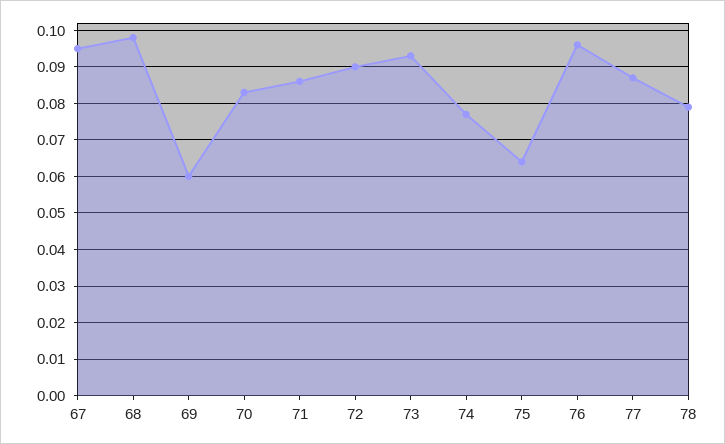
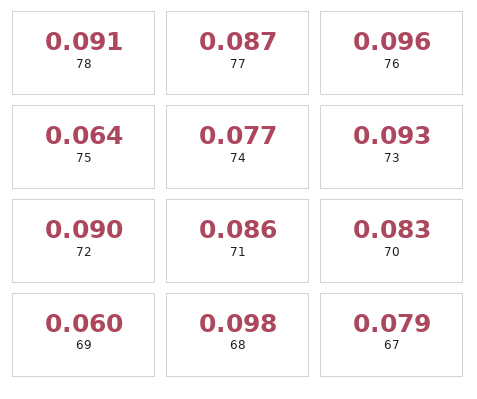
67: 0.095 -> 0.079
78: 0.08 -> 0.091

